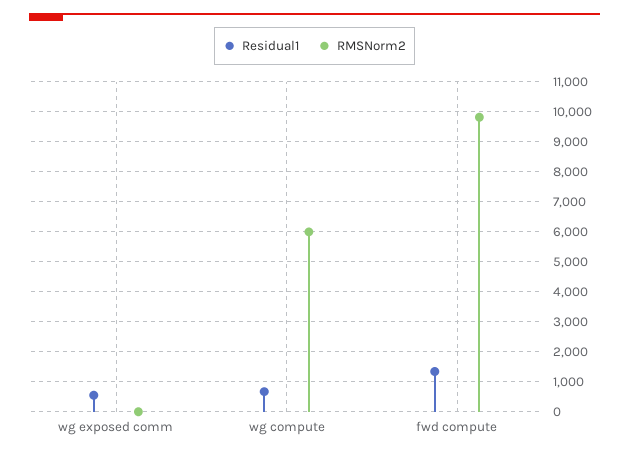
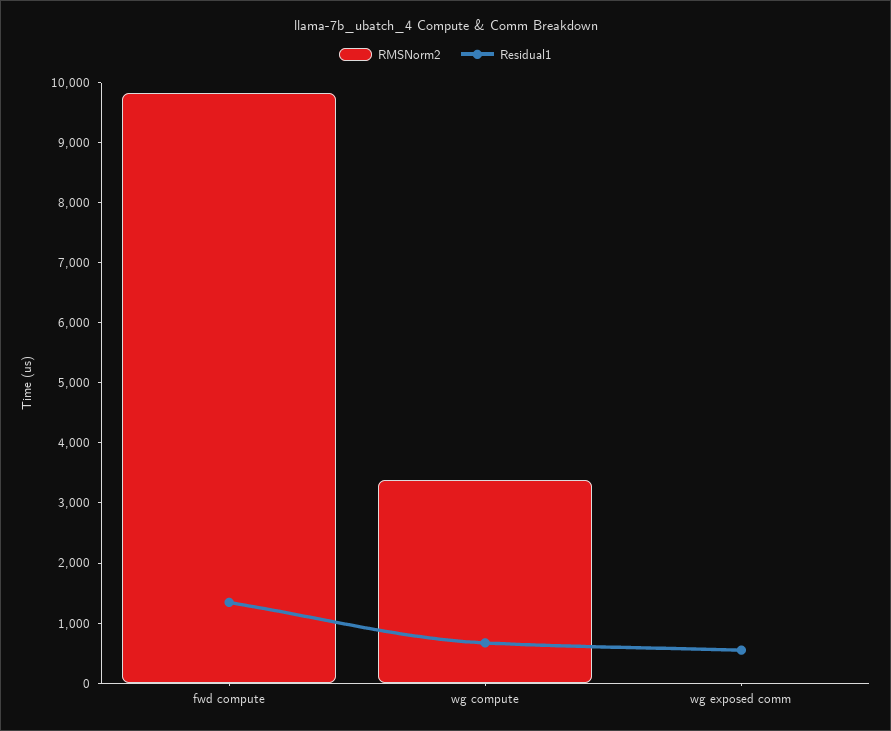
RMSNorm2, wg compute: 6000 -> 3400

